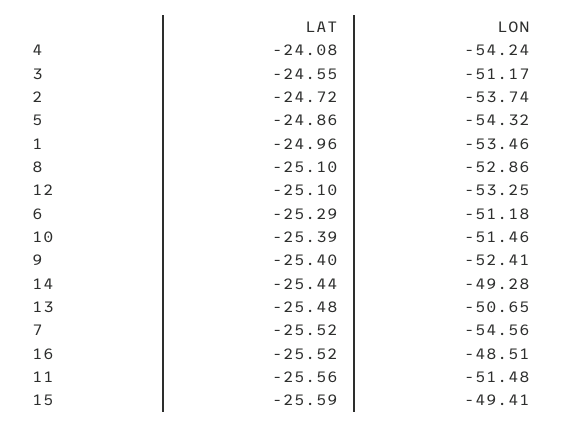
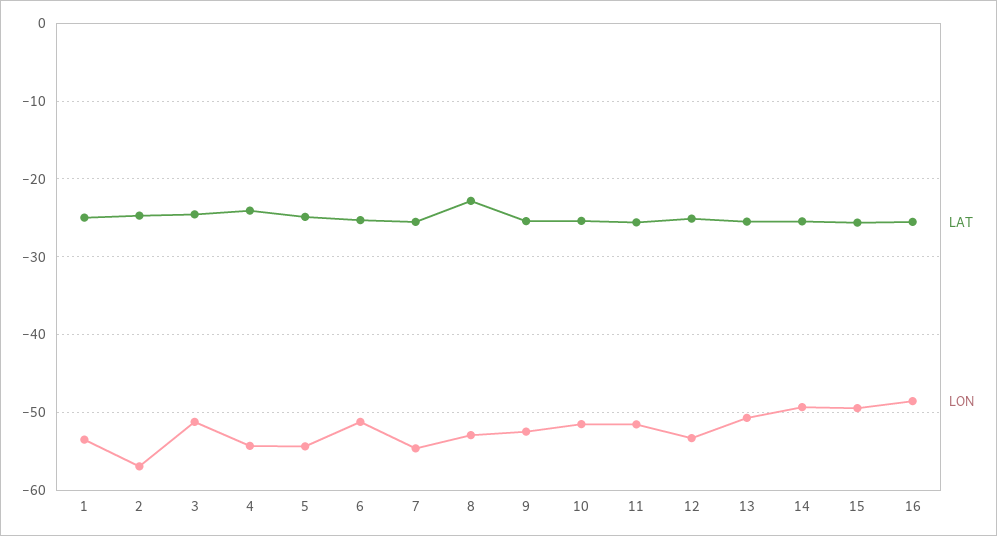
LON, 2: -53.74 -> -57
LAT, 8: -25.1 -> -23

